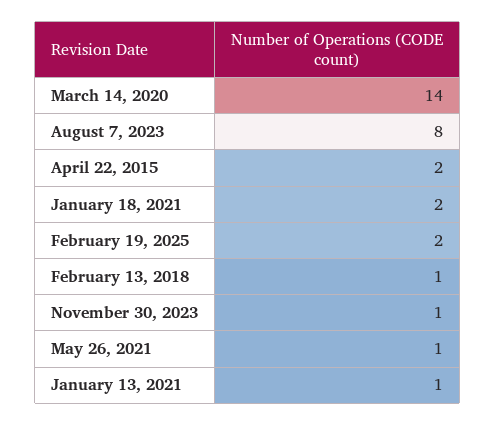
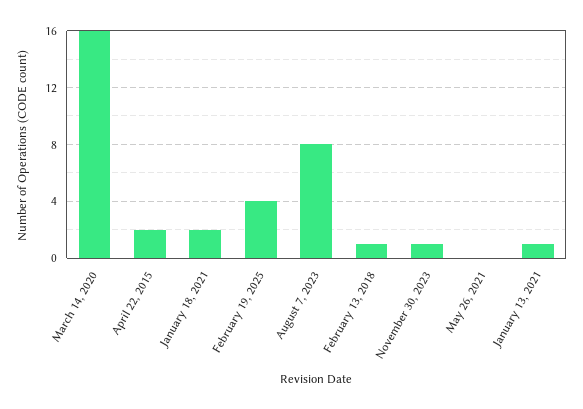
March 14, 2020: 14 -> 16
February 19, 2025: 2 -> 4
May 26, 2021: 1 -> 0

